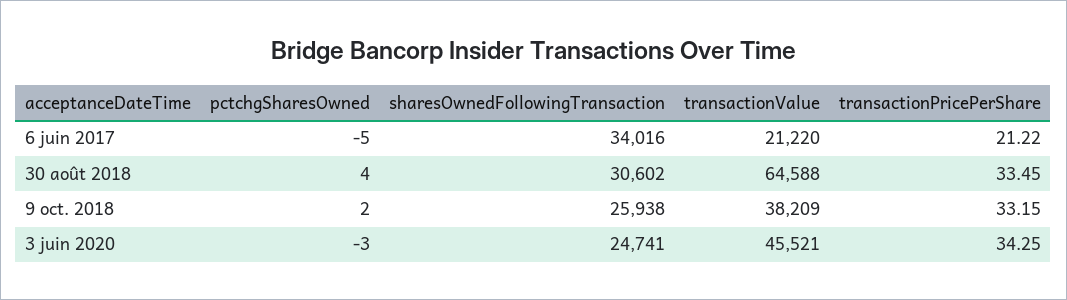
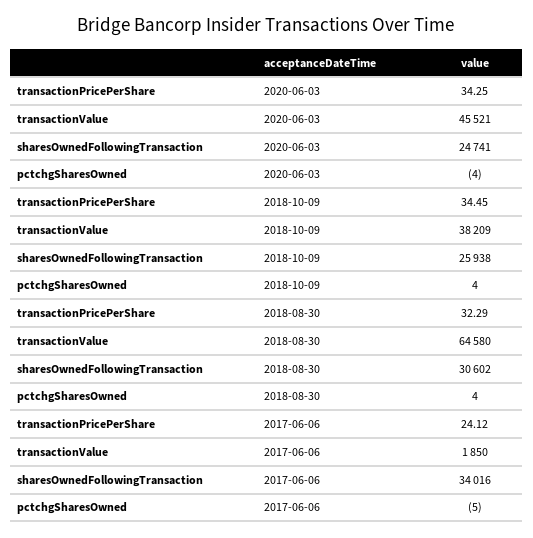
transactionValue, 6 juin 2017: 21220 -> 1850
transactionPricePerShare, 6 juin 2017: 21.22 -> 24.12
transactionValue, 30 août 2018: 64588 -> 64580
transactionPricePerShare, 30 août 2018: 33.45 -> 32.29
pctchgSharesOwned, 9 oct. 2018: 2 -> 4
transactionPricePerShare, 9 oct. 2018: 33.15 -> 34.45
pctchgSharesOwned, 3 juin 2020: -3 -> -4

